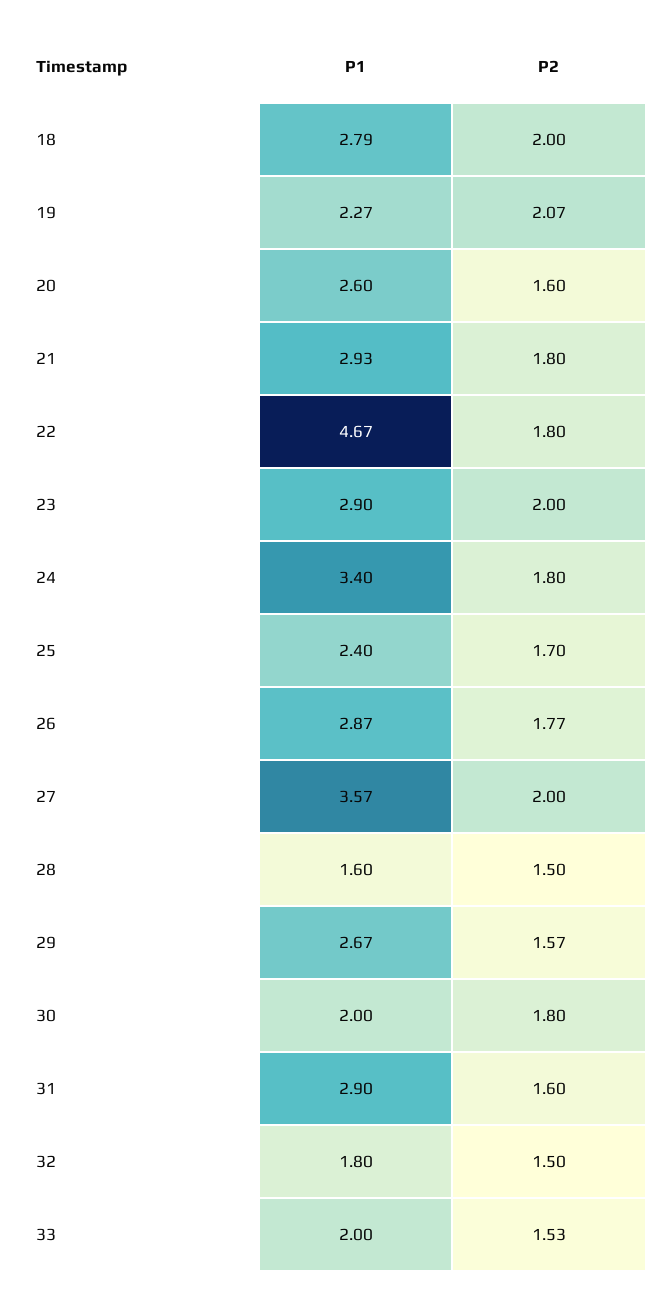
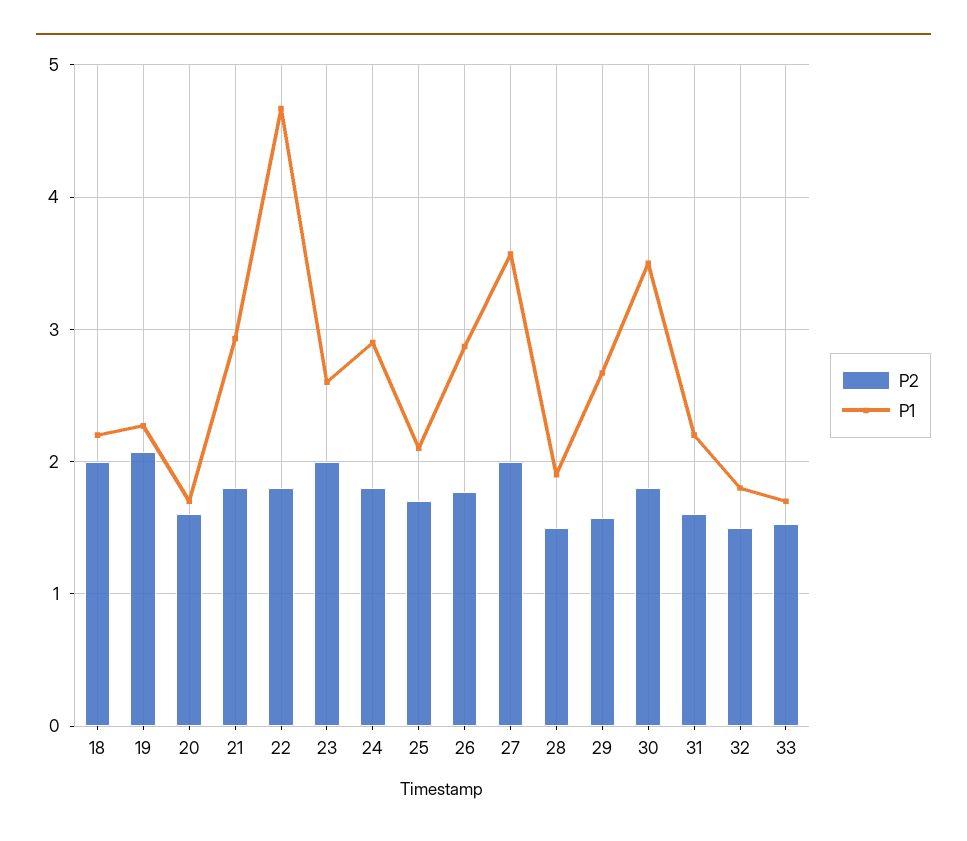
P1, 18: 2.79 -> 2.2
P1, 20: 2.6 -> 1.7
P1, 23: 2.9 -> 2.6
P1, 24: 3.4 -> 2.9
P1, 25: 2.4 -> 2.1
P1, 28: 1.6 -> 1.9
P1, 30: 2 -> 3.5
P1, 31: 2.9 -> 2.2
P1, 33: 2 -> 1.7

